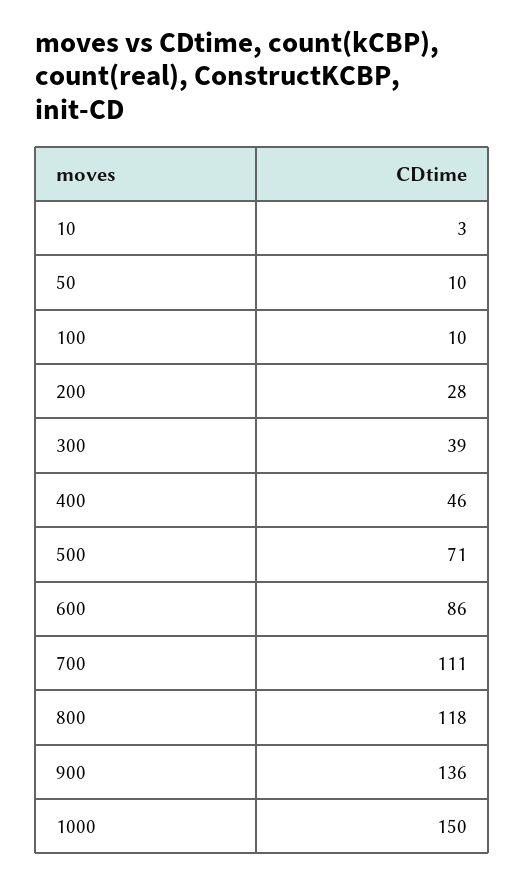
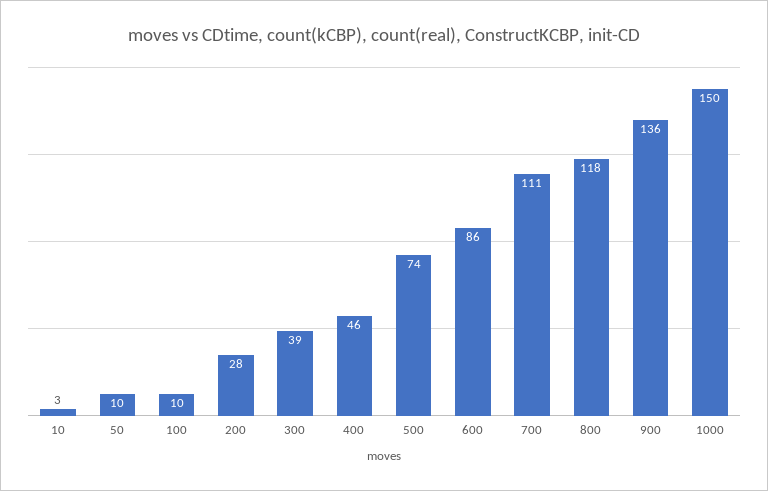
500: 71 -> 74

